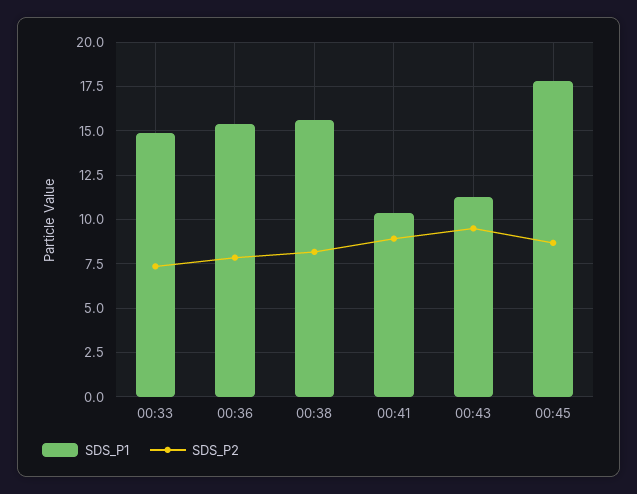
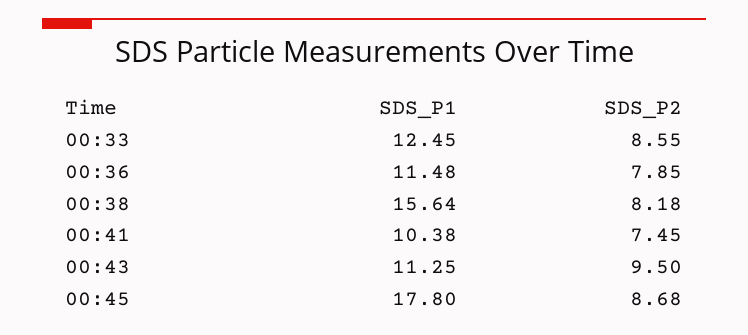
SDS_P1, 00:33: 15 -> 12.45
SDS_P2, 00:33: 7.5 -> 8.55
SDS_P1, 00:36: 15.5 -> 11.48
SDS_P2, 00:41: 9 -> 7.45

